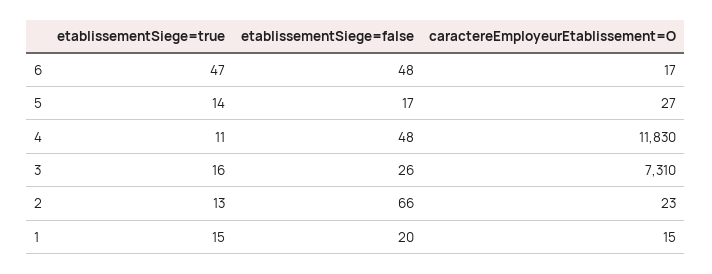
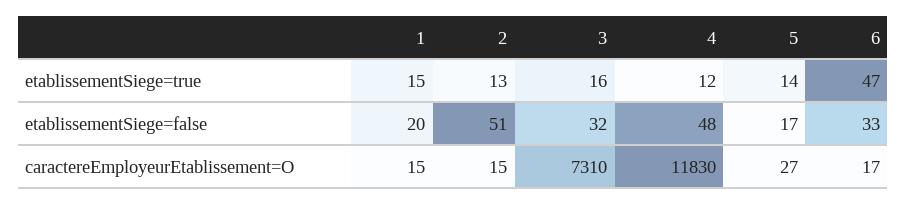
etablissementSiege=false, 6: 48 -> 33
etablissementSiege=true, 4: 11 -> 12
etablissementSiege=false, 3: 26 -> 32
etablissementSiege=false, 2: 66 -> 51
caractereEmployeurEtablissement=O, 2: 23 -> 15

